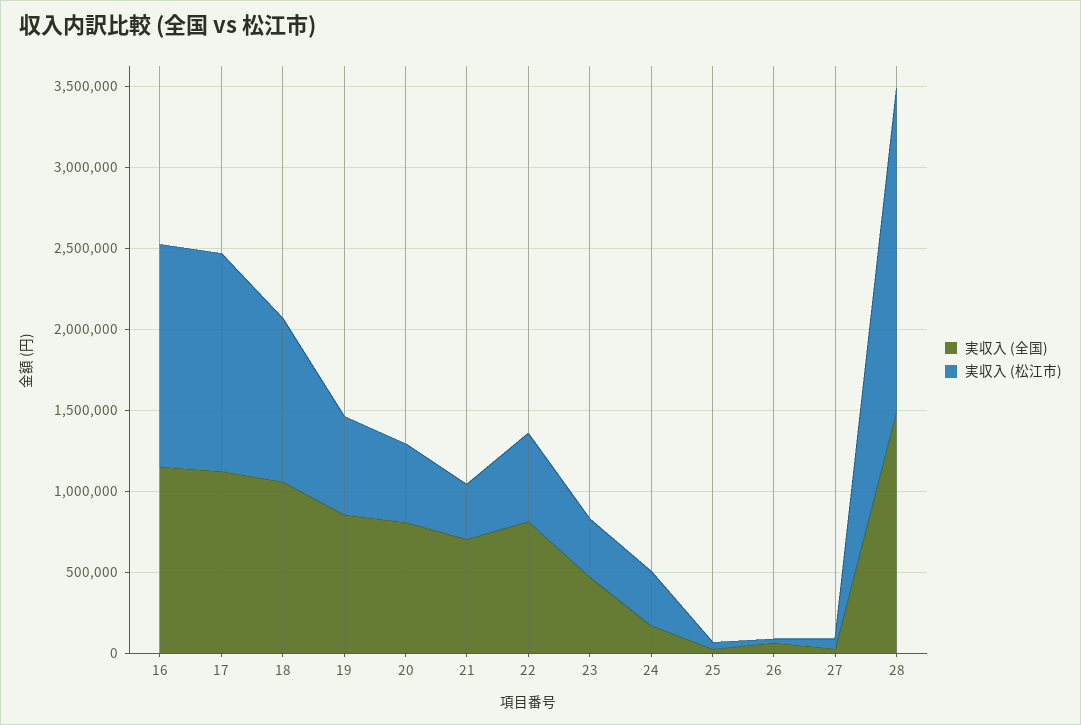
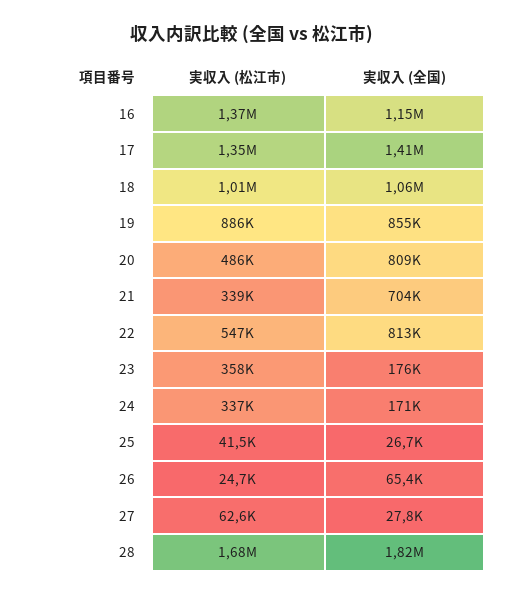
実収入 (全国), 17: 1100000 -> 1410000
実収入 (松江市), 19: 600000 -> 886000
実収入 (全国), 23: 500000 -> 176000
実収入 (全国), 28: 1500000 -> 1820000
実収入 (松江市), 28: 2000000 -> 1680000

